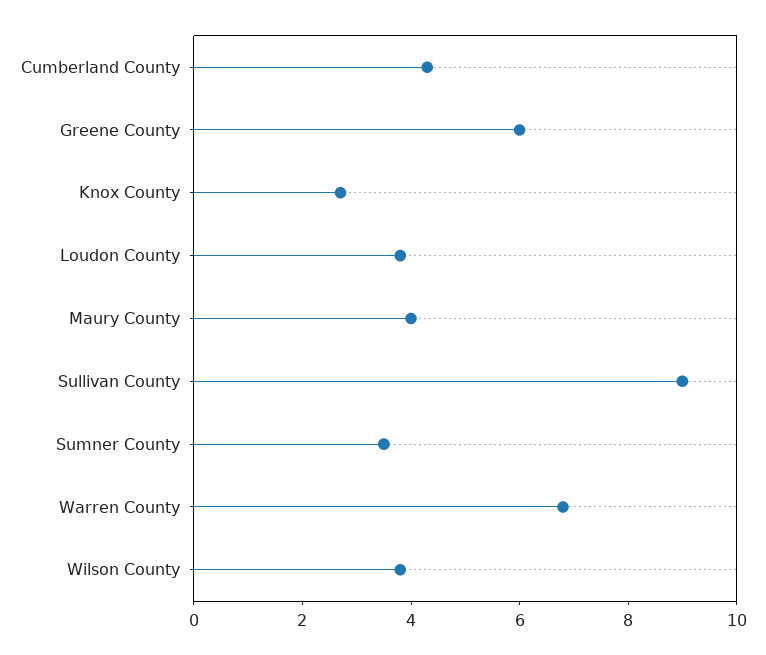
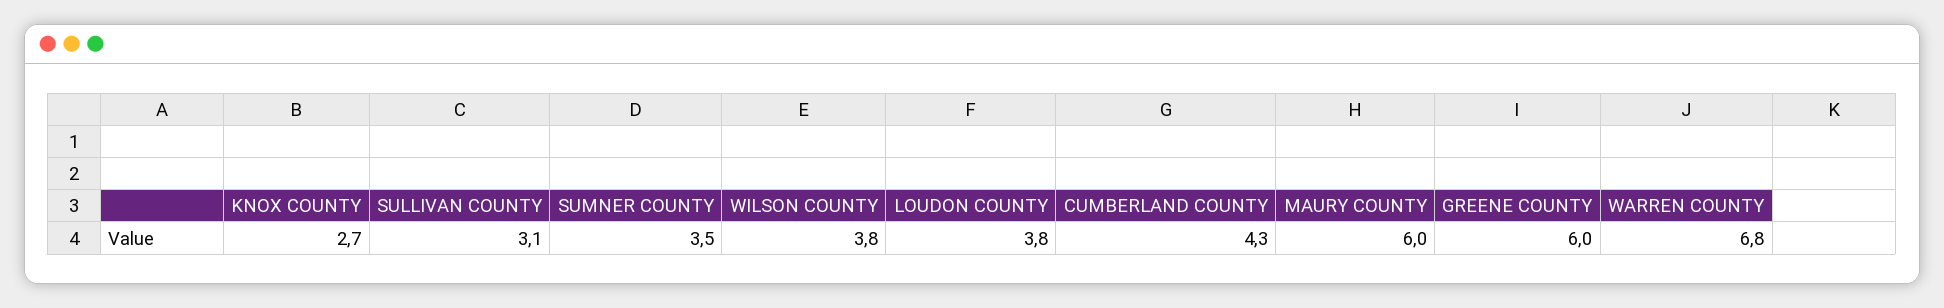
Maury County: 4 -> 6
Sullivan County: 9 -> 3.1

